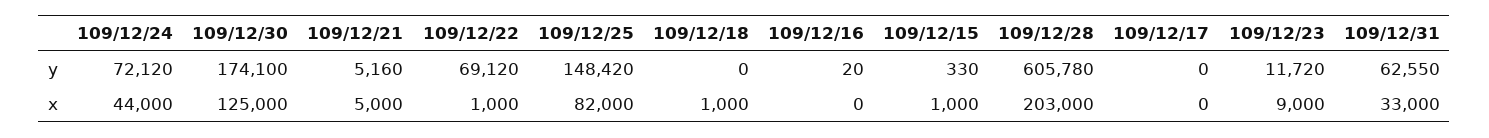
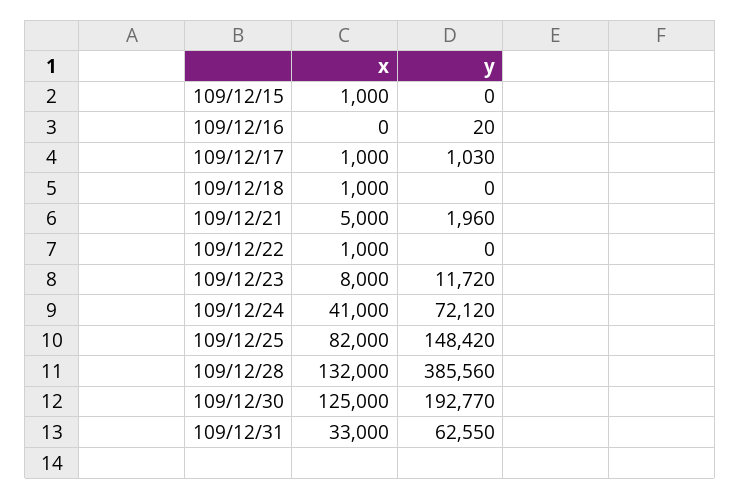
109/12/30, y: 174100 -> 192770
109/12/21, y: 5160 -> 1960
109/12/22, y: 69120 -> 0
109/12/15, y: 330 -> 0
109/12/28, y: 605780 -> 385560
109/12/17, y: 0 -> 1030
109/12/24, x: 44000 -> 41000
109/12/28, x: 203000 -> 132000
109/12/17, x: 0 -> 1000
109/12/23, x: 9000 -> 8000

